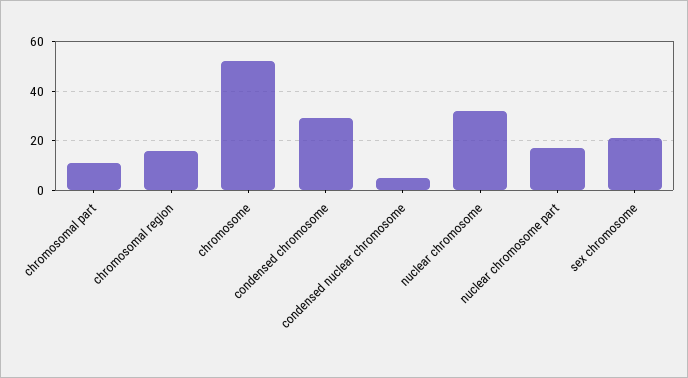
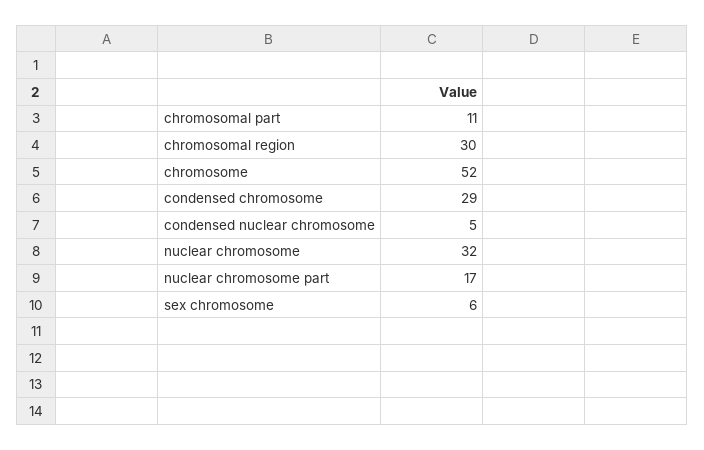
chromosomal region: 15 -> 30
sex chromosome: 20 -> 6

